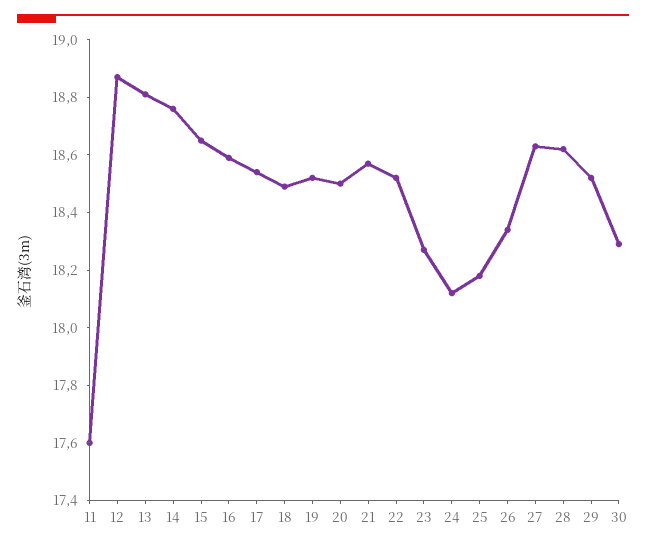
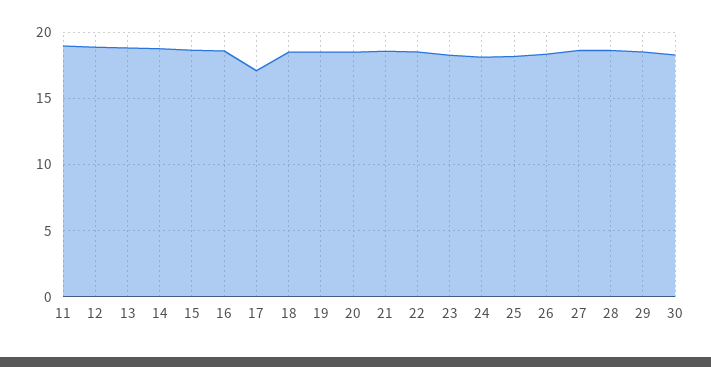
11: 17.6 -> 19
17: 18.55 -> 17

